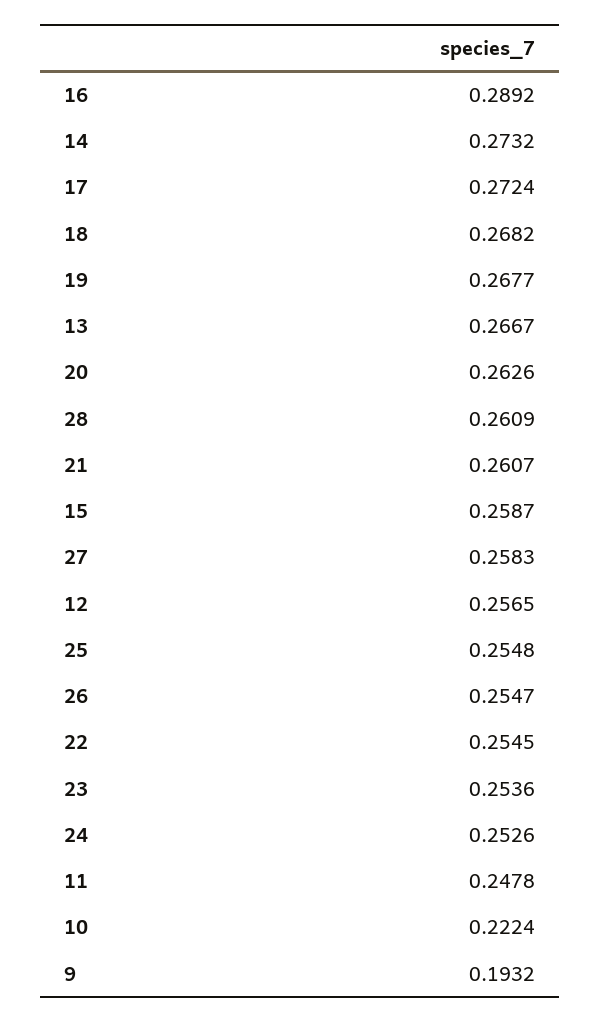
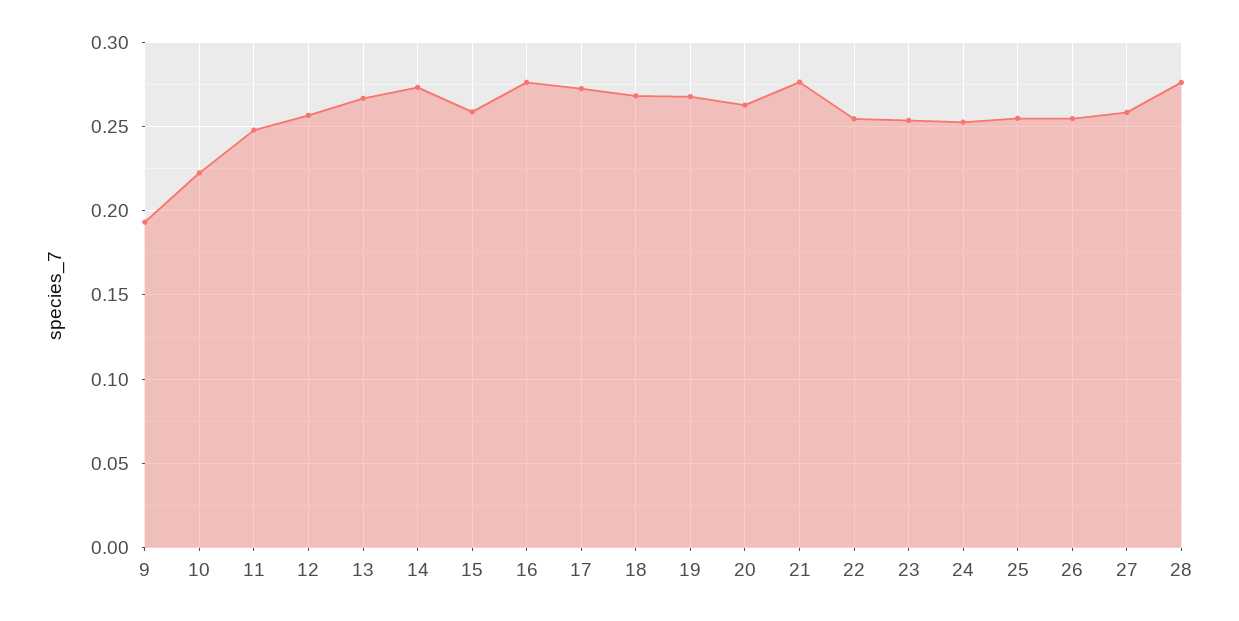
16: 0.2892 -> 0.275
28: 0.2609 -> 0.275
21: 0.2607 -> 0.275

